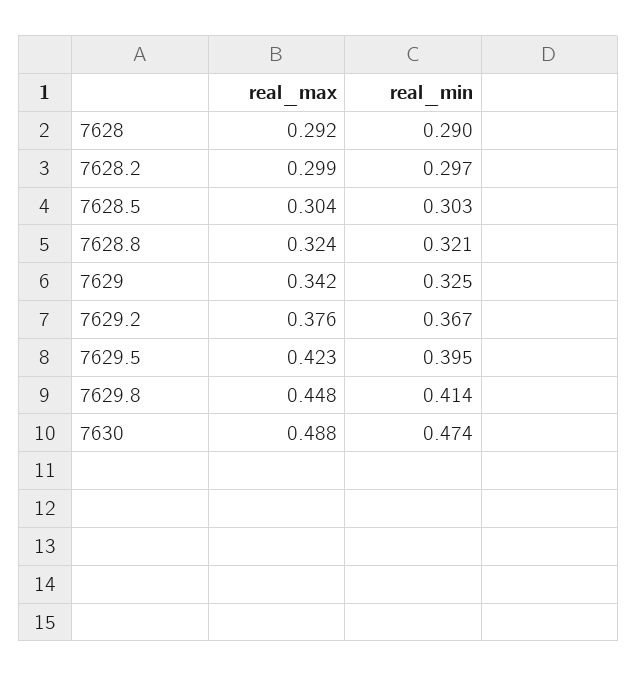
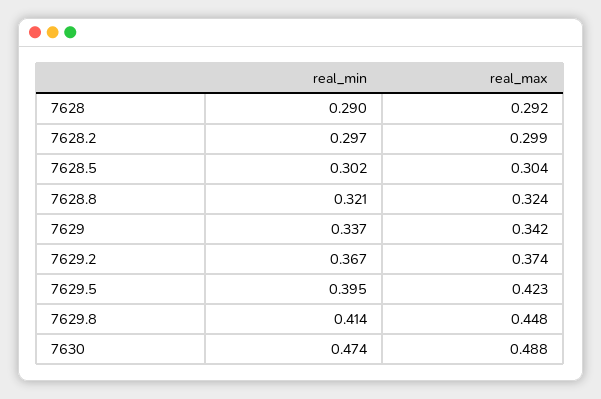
real_min, 7628.5: 0.303 -> 0.302
real_min, 7629: 0.325 -> 0.337
real_max, 7629.2: 0.376 -> 0.374

